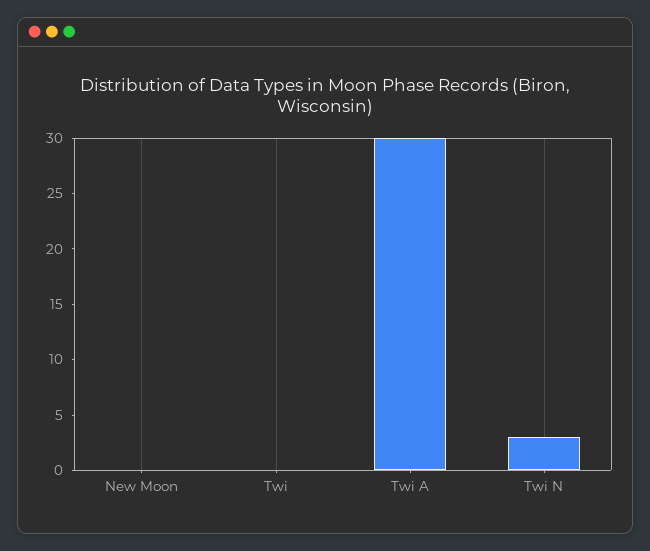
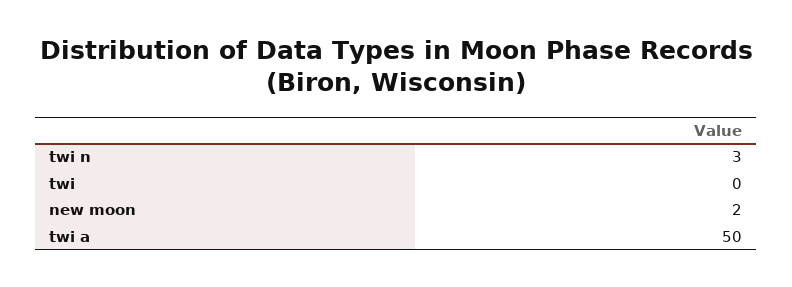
New Moon: 0 -> 2
Twi A: 30 -> 50

